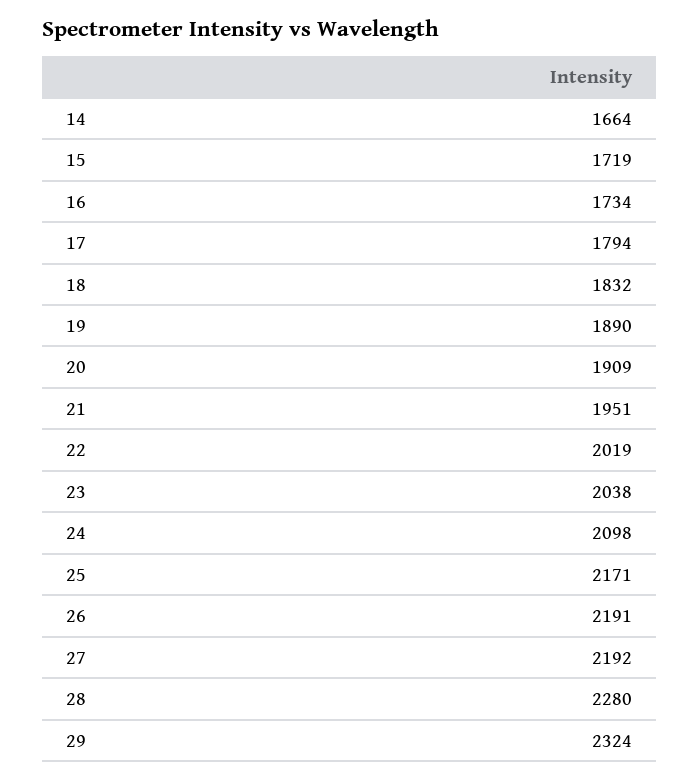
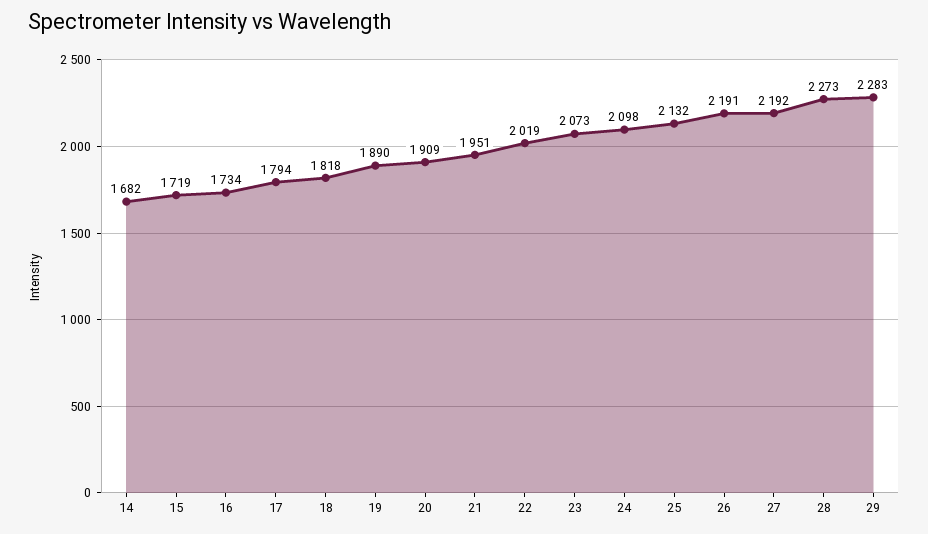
14: 1664 -> 1682
18: 1832 -> 1818
23: 2038 -> 2073
25: 2171 -> 2132
28: 2280 -> 2273
29: 2324 -> 2283

